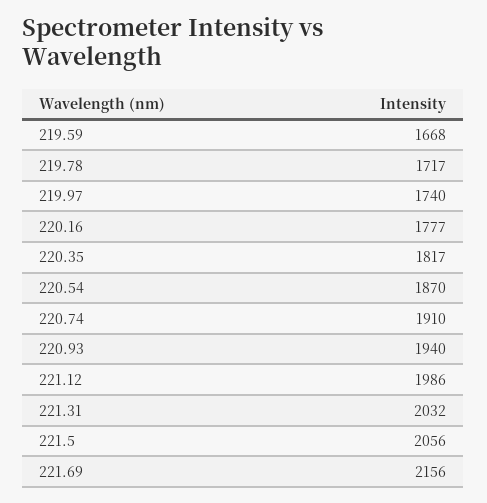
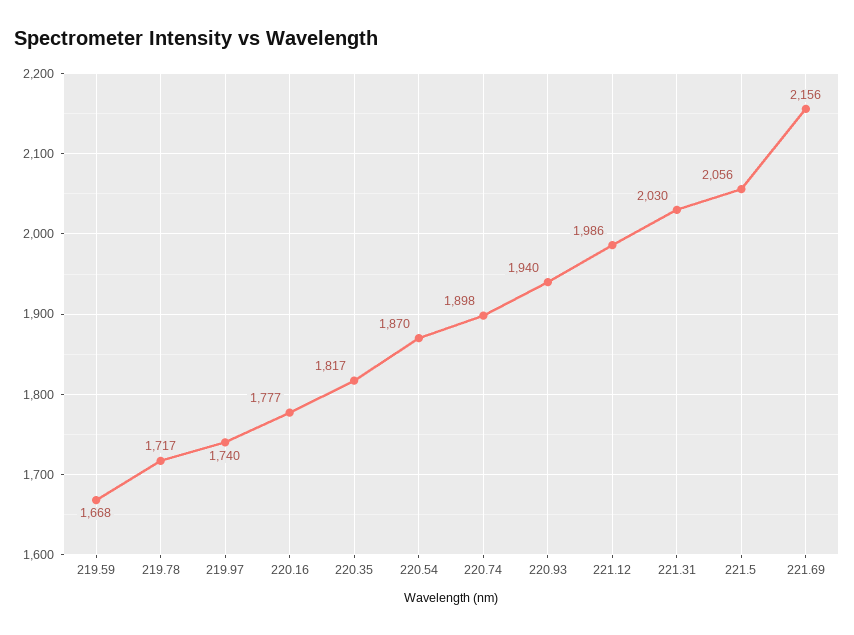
220.74: 1910 -> 1898
221.31: 2032 -> 2030

